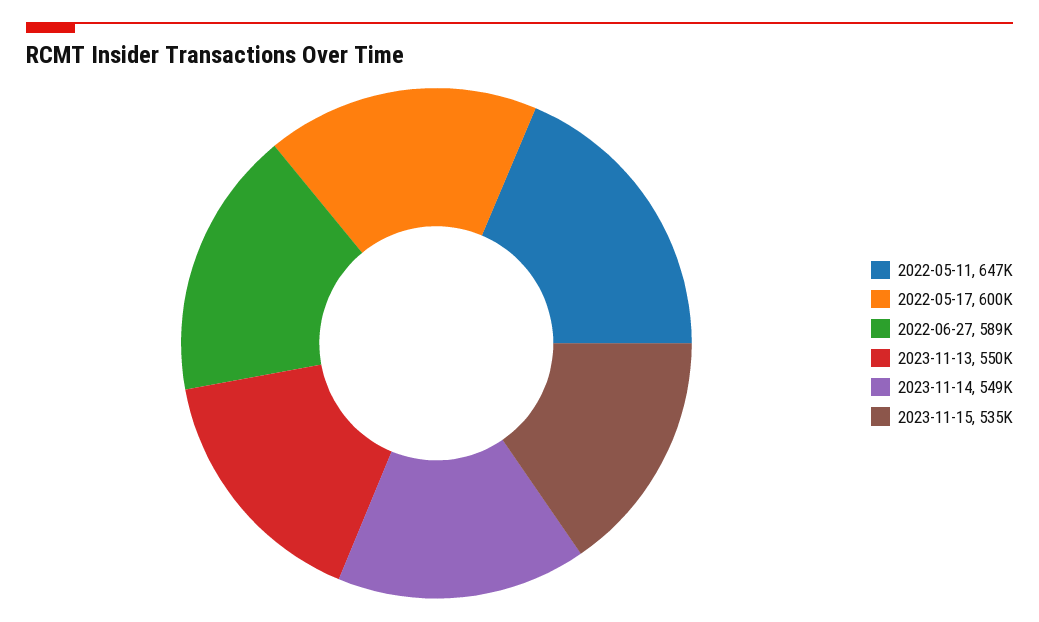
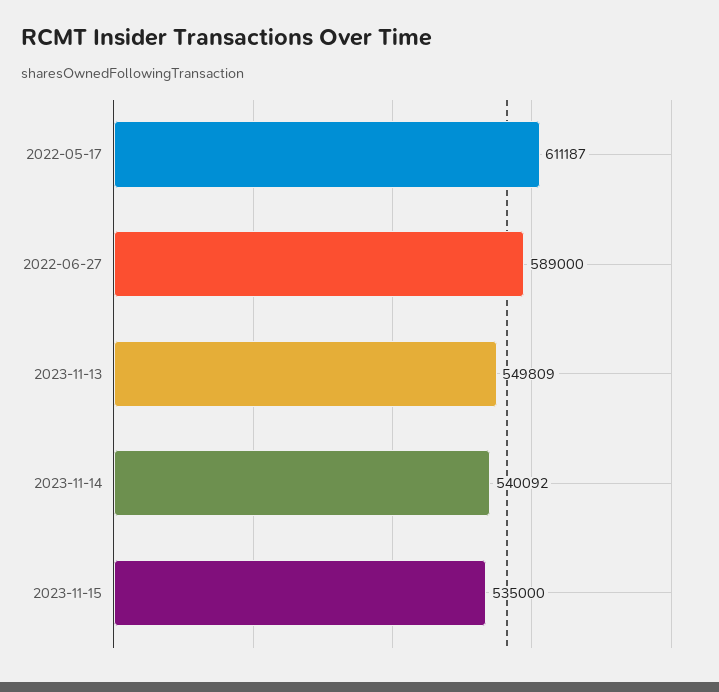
2022-05-11: 647000 -> none
2022-05-17: 600000 -> 611187
2023-11-14: 549000 -> 540092

